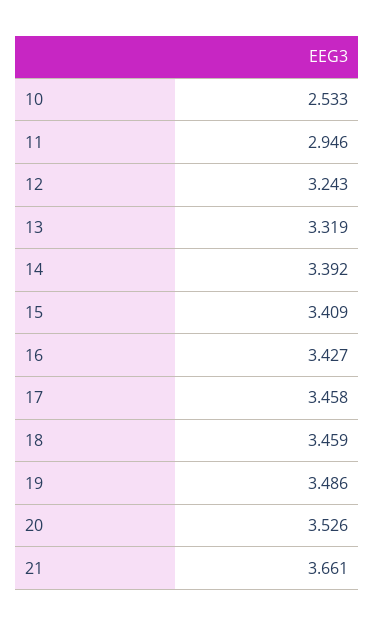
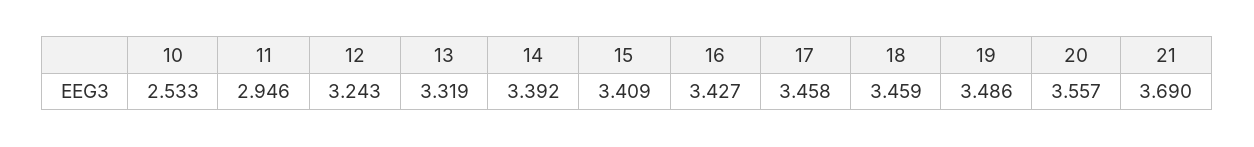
20: 3.526 -> 3.557
21: 3.661 -> 3.69

